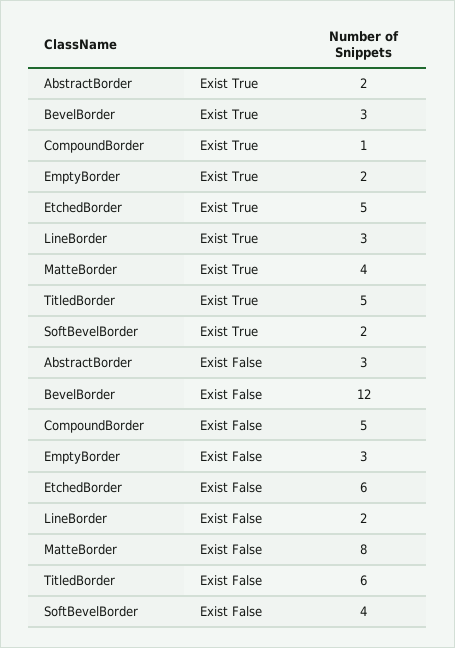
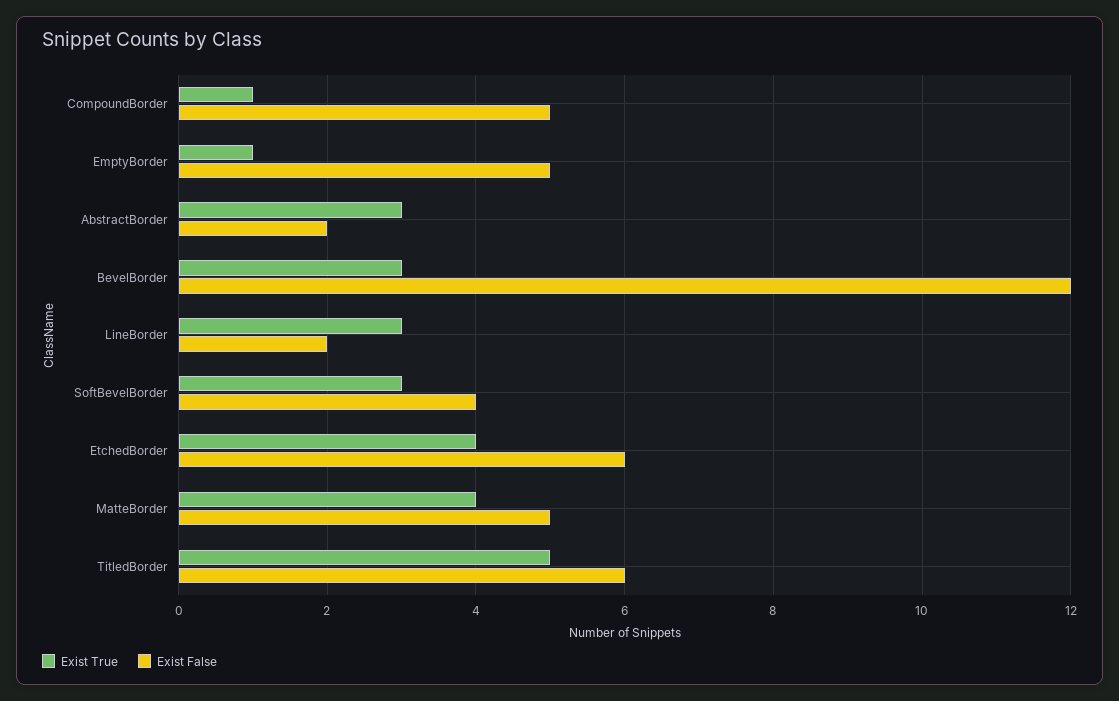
Exist True, AbstractBorder: 2 -> 3
Exist True, EmptyBorder: 2 -> 1
Exist True, EtchedBorder: 5 -> 4
Exist True, SoftBevelBorder: 2 -> 3
Exist False, AbstractBorder: 3 -> 2
Exist False, EmptyBorder: 3 -> 5
Exist False, MatteBorder: 8 -> 5

